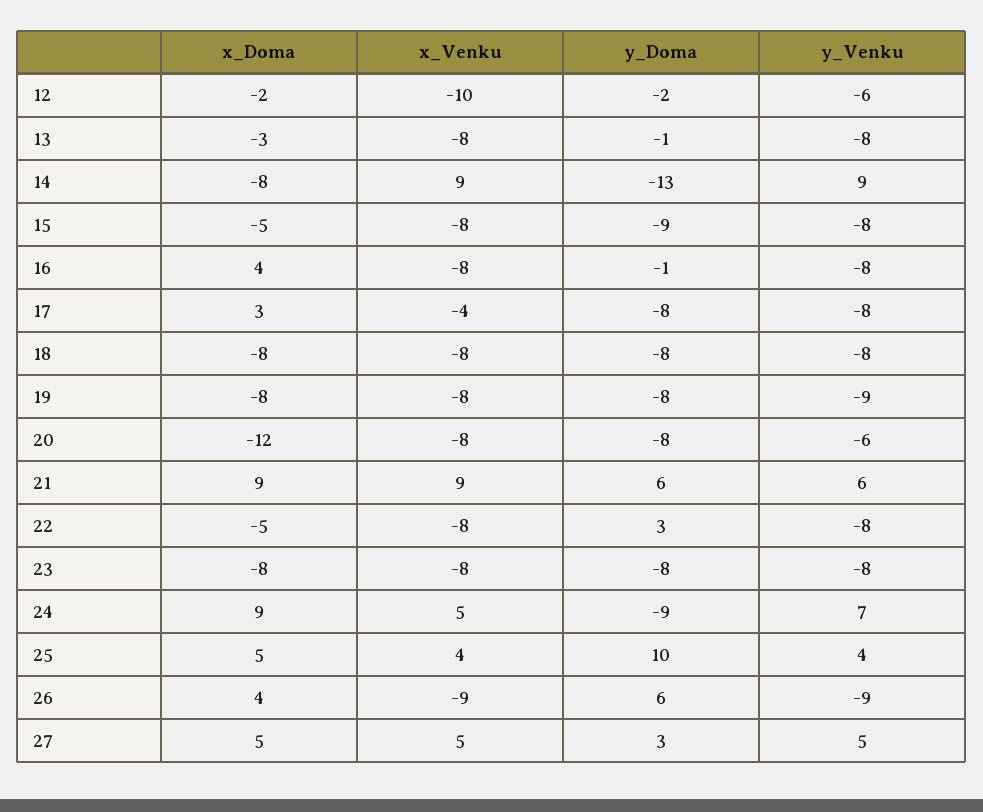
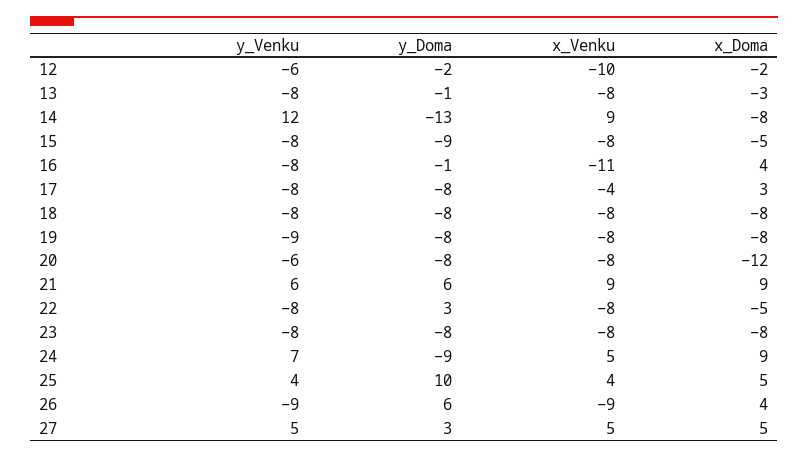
y_Venku, 14: 9 -> 12
x_Venku, 16: -8 -> -11

